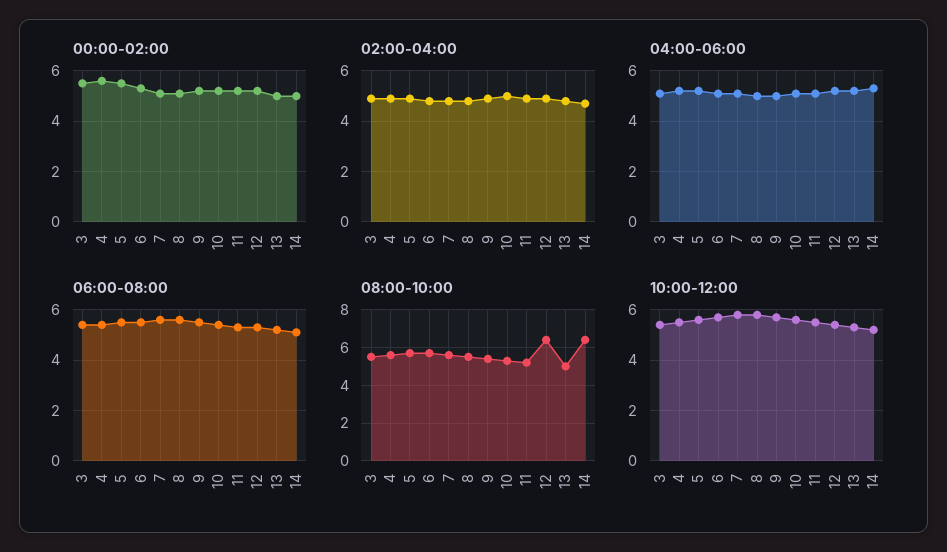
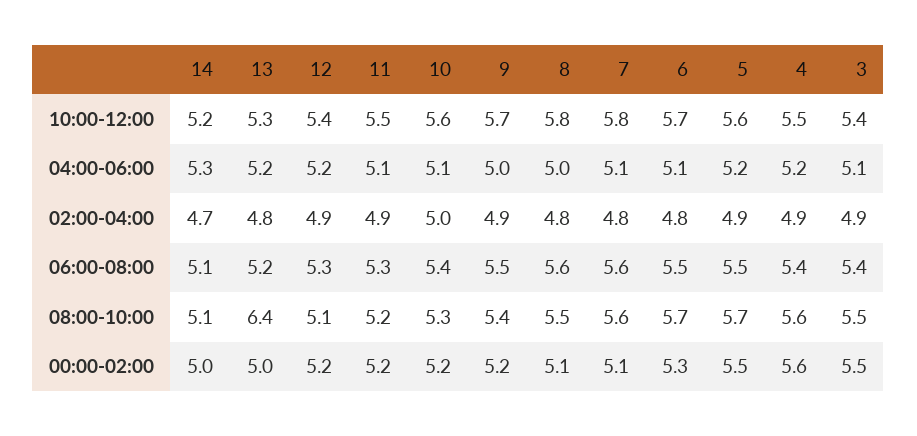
08:00-10:00, 12: 6.5 -> 5.1
08:00-10:00, 13: 5 -> 6.4
08:00-10:00, 14: 6.5 -> 5.1

